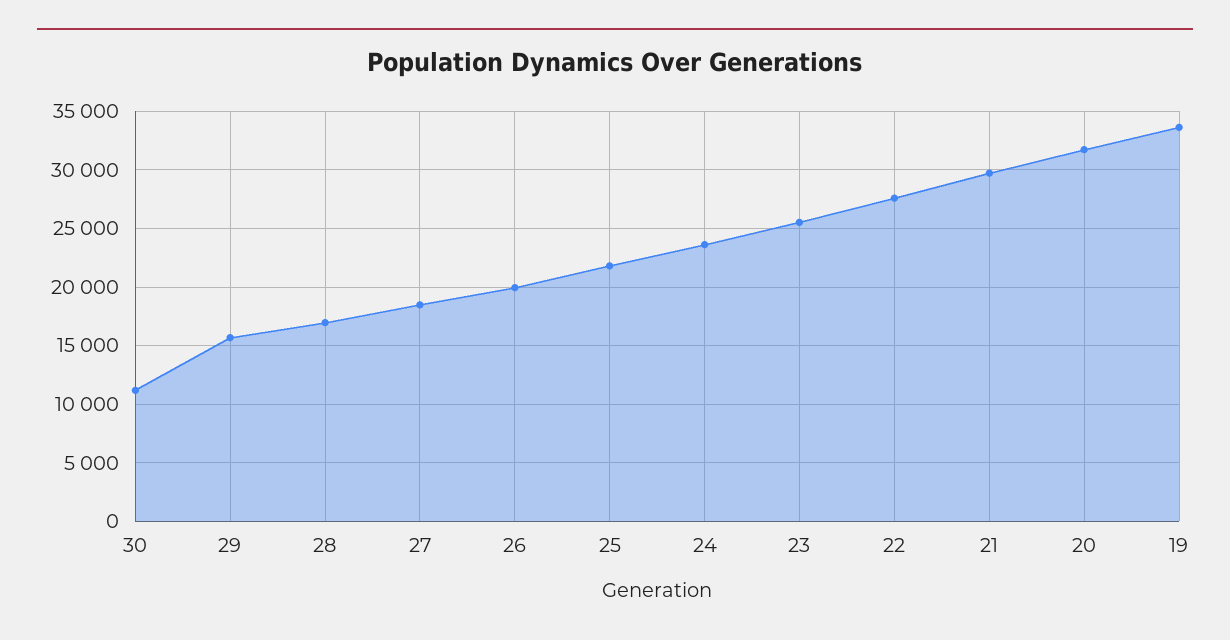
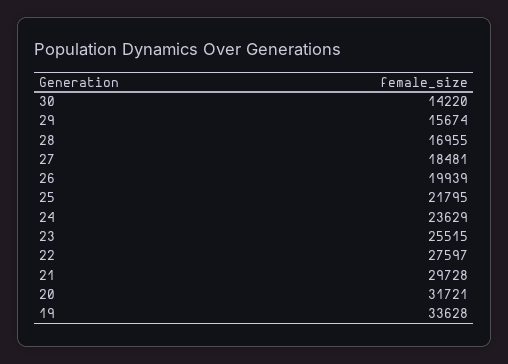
30: 11000 -> 14220

